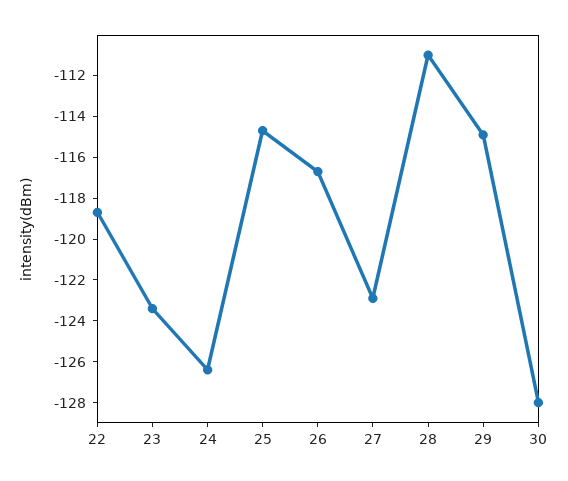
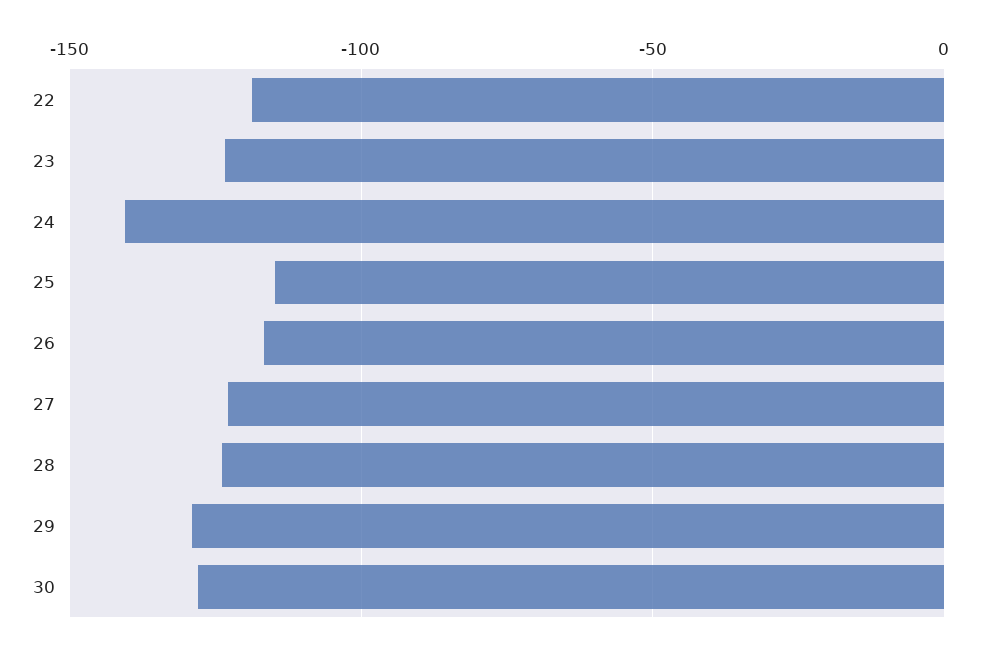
24: -126.5 -> -140
28: -111 -> -125
29: -115 -> -130

